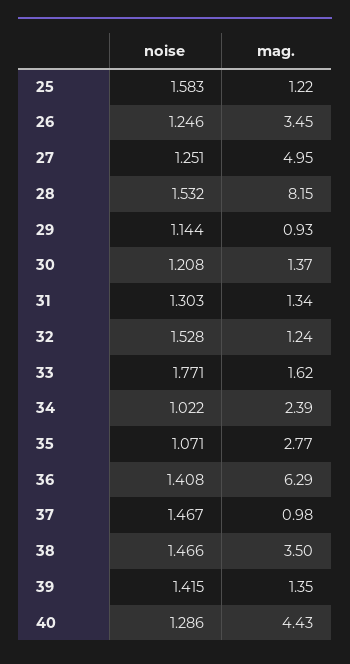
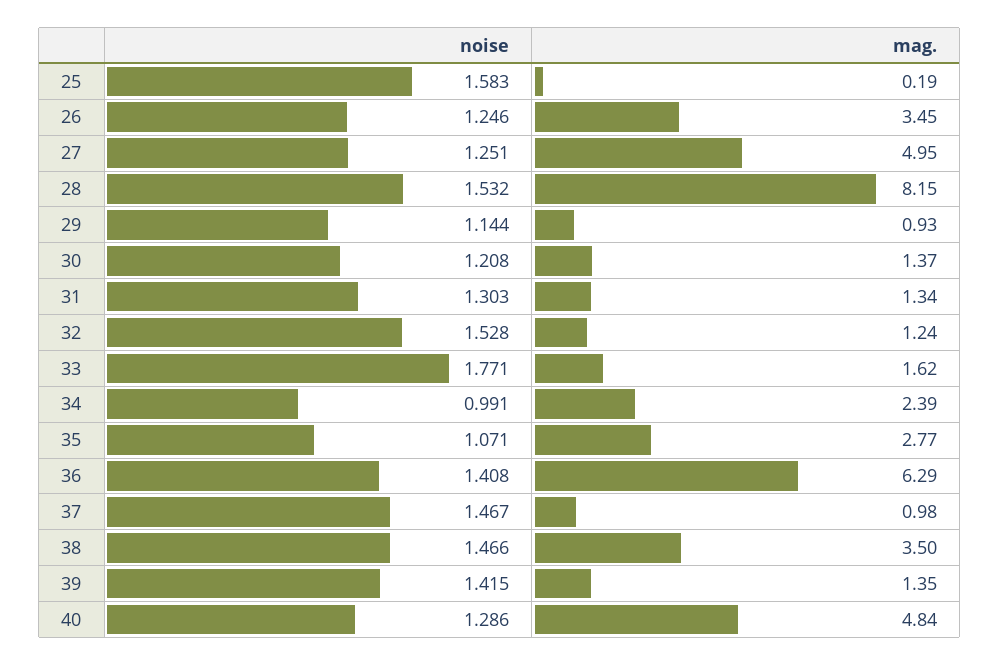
mag., 25: 1.22 -> 0.19
noise, 34: 1.022 -> 0.991
mag., 40: 4.43 -> 4.84

